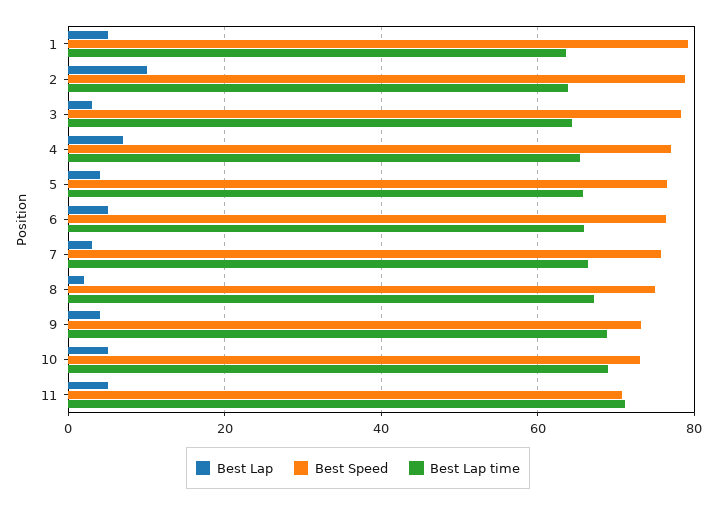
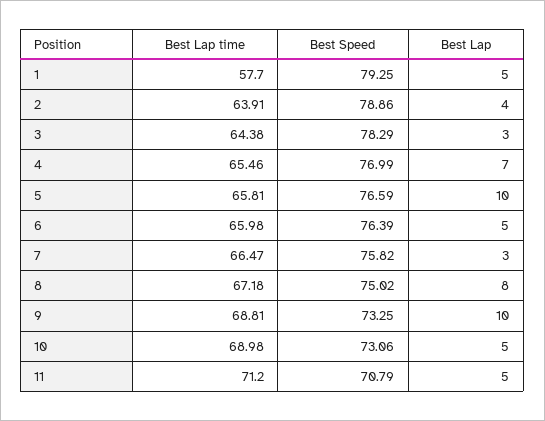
Best Lap time, 1: 64 -> 57.7
Best Lap, 2: 10 -> 4
Best Lap, 5: 4 -> 10
Best Lap, 8: 2 -> 8
Best Lap, 9: 4 -> 10

